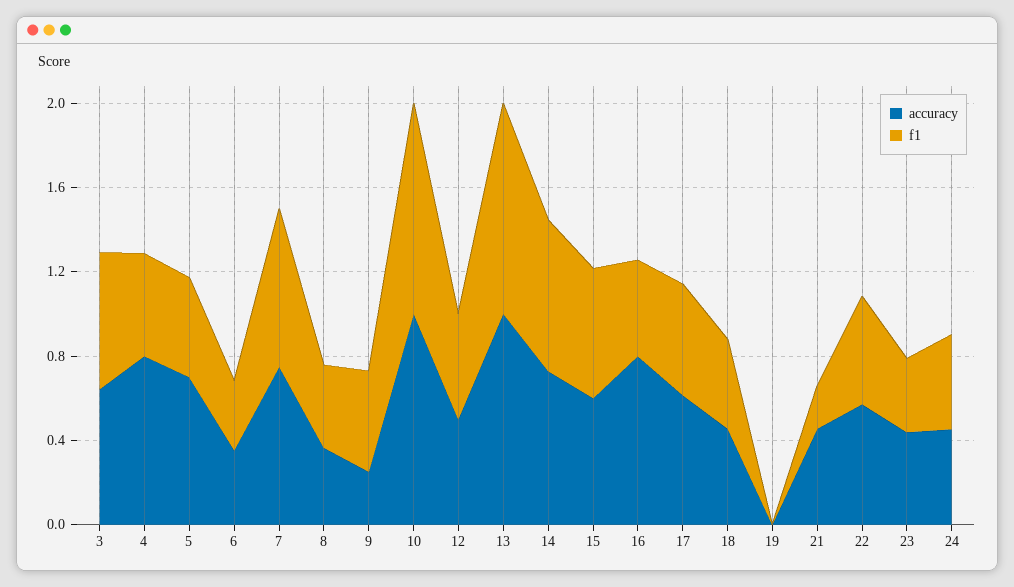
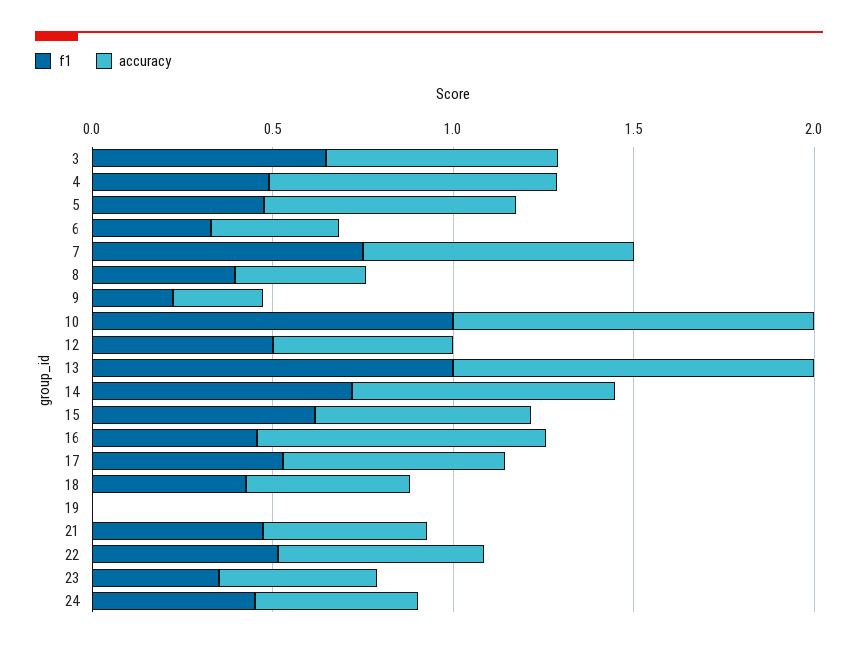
f1, 9: 0.5 -> 0.2
f1, 21: 0.2 -> 0.5

